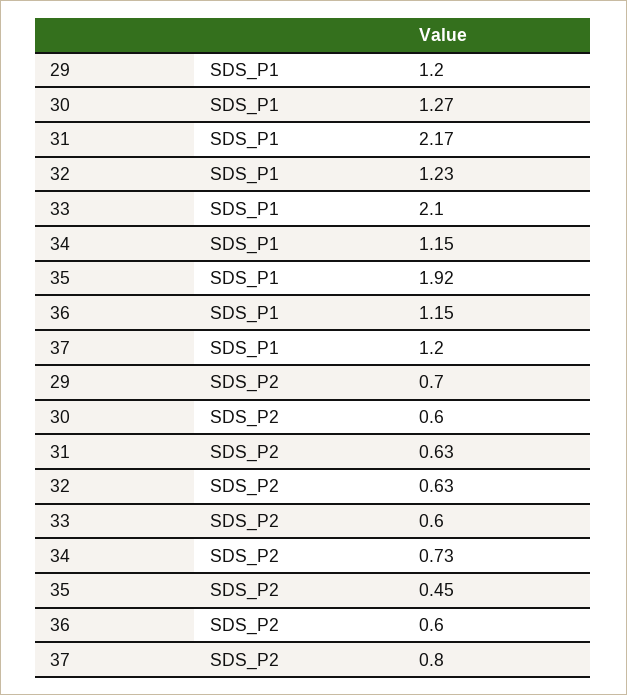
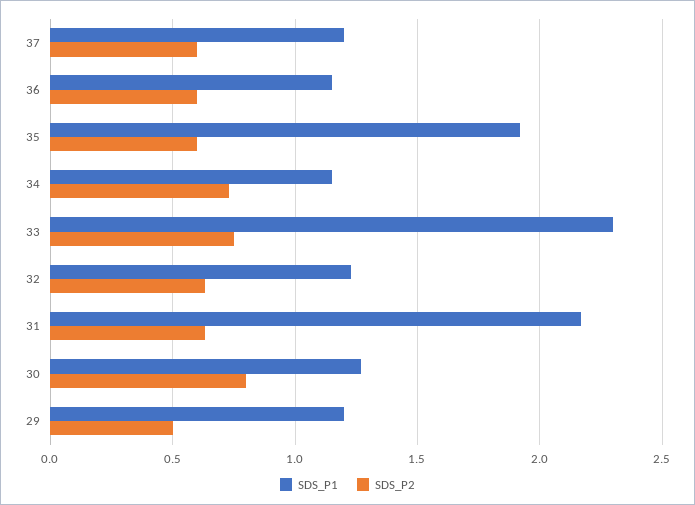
SDS_P1, 33: 2.1 -> 2.3
SDS_P2, 29: 0.7 -> 0.5
SDS_P2, 30: 0.6 -> 0.8
SDS_P2, 33: 0.6 -> 0.75
SDS_P2, 35: 0.45 -> 0.6
SDS_P2, 37: 0.8 -> 0.6

